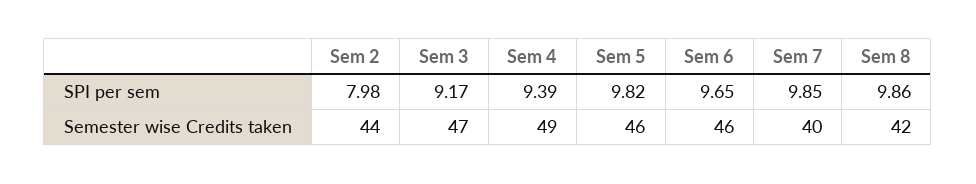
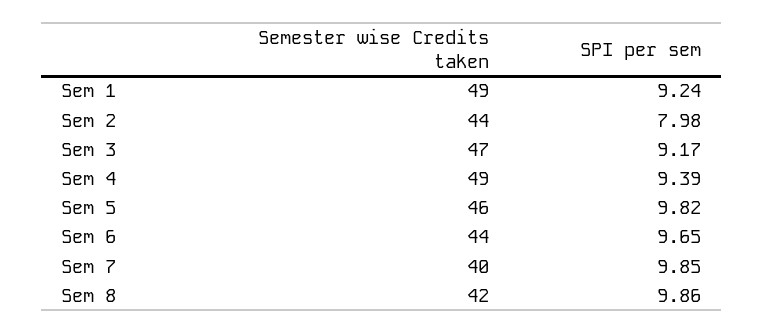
Sem 6, Semester wise Credits taken: 46 -> 44
Sem 1, Semester wise Credits taken: none -> 49
Sem 1, SPI per sem: none -> 9.24

